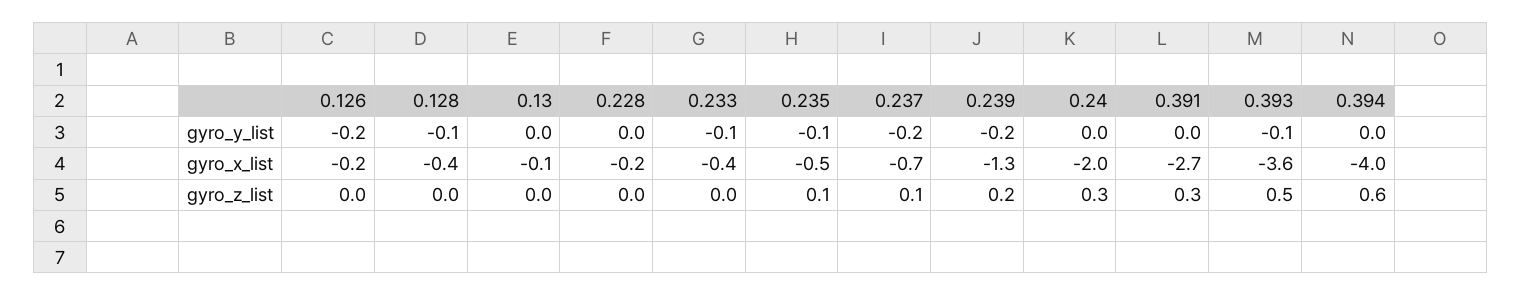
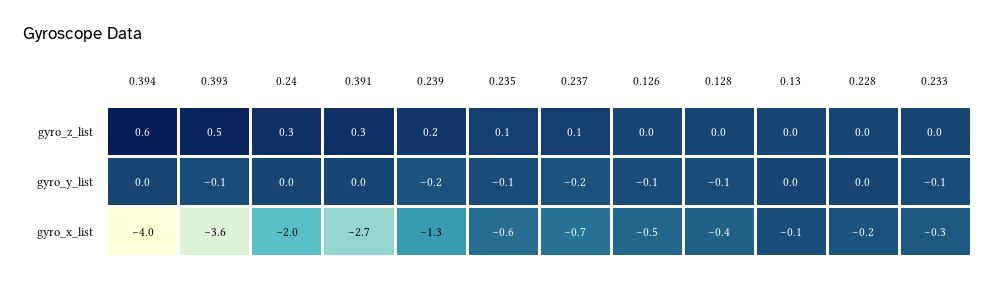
0.126, gyro_y_list: -0.2 -> -0.1
0.126, gyro_x_list: -0.2 -> -0.5
0.233, gyro_x_list: -0.4 -> -0.3
0.235, gyro_x_list: -0.5 -> -0.6

